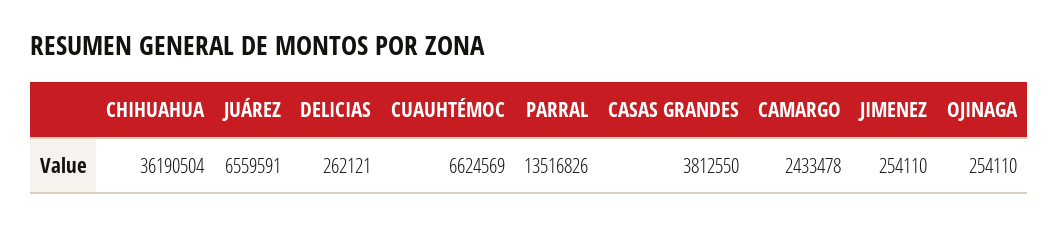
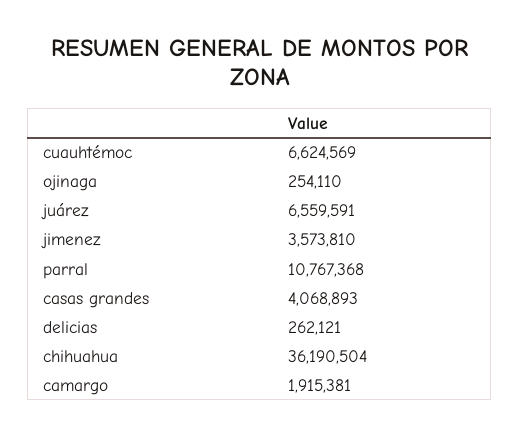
PARRAL: 13516826 -> 10767368
CASAS GRANDES: 3812550 -> 4068893
CAMARGO: 2433478 -> 1915381
JIMENEZ: 254110 -> 3573810

